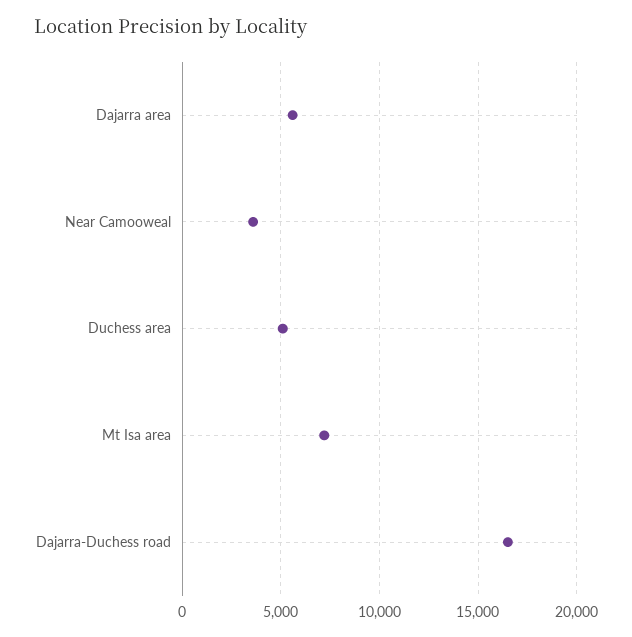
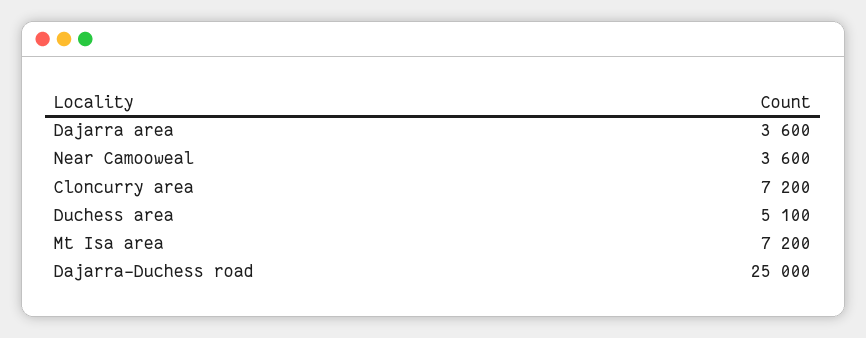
Dajarra area: 5500 -> 3600
Dajarra-Duchess road: 16500 -> 25000
Cloncurry area: none -> 7200

